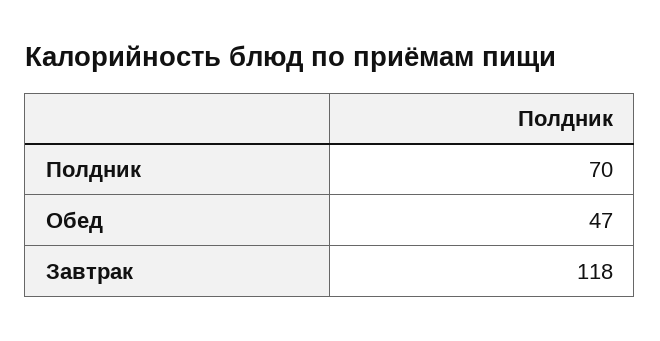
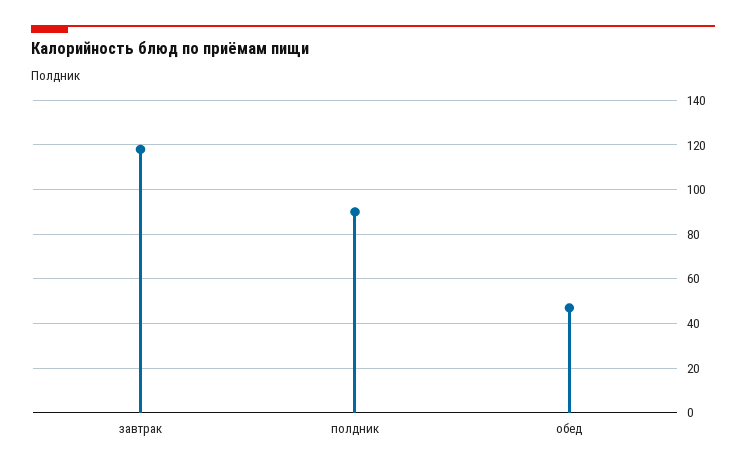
Полдник: 70 -> 90

